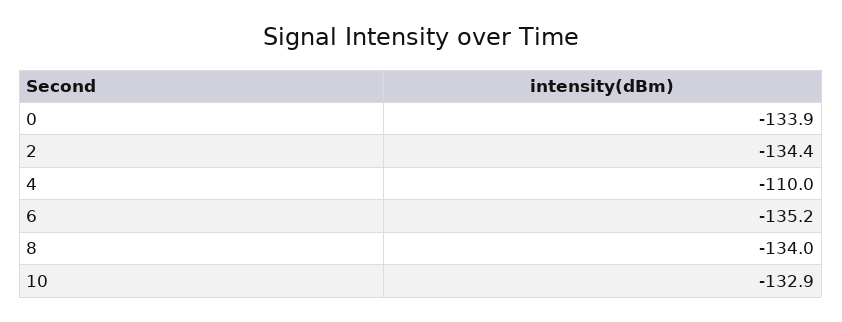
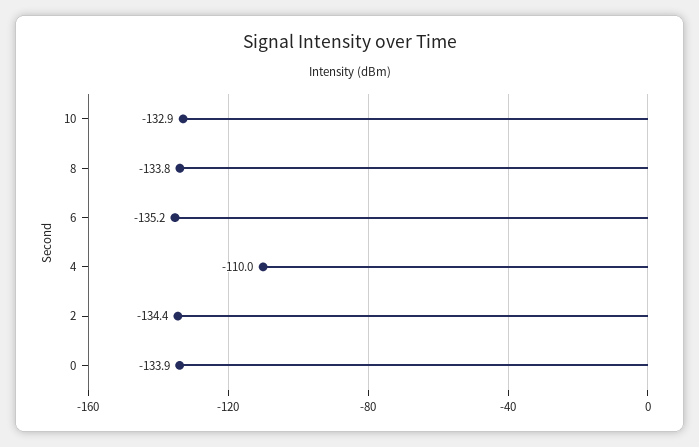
8: -134 -> -133.8

